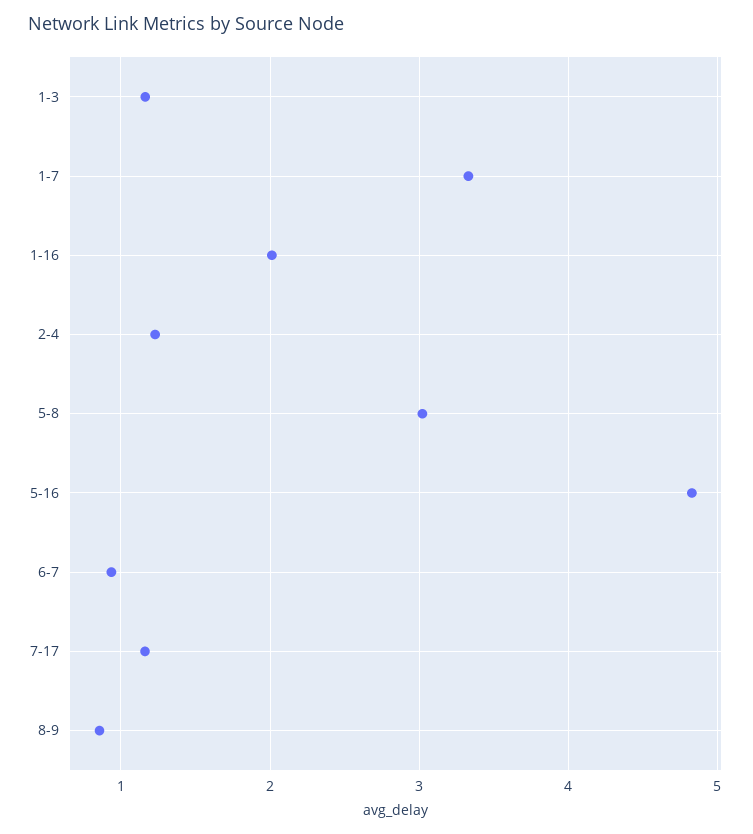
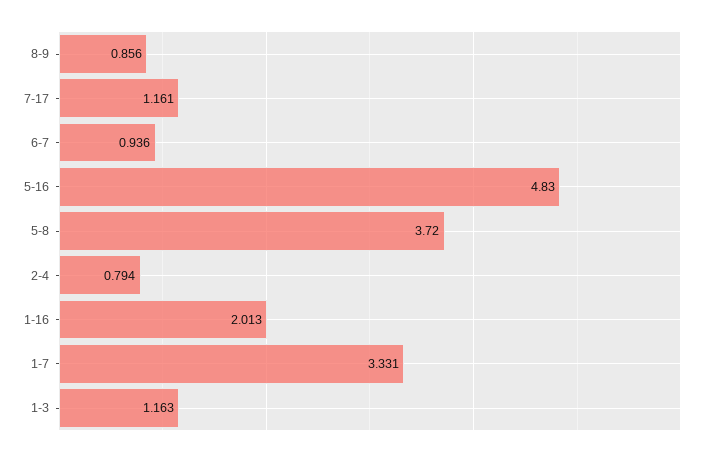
2-4: 1.2 -> 0.794
5-8: 3 -> 3.72

